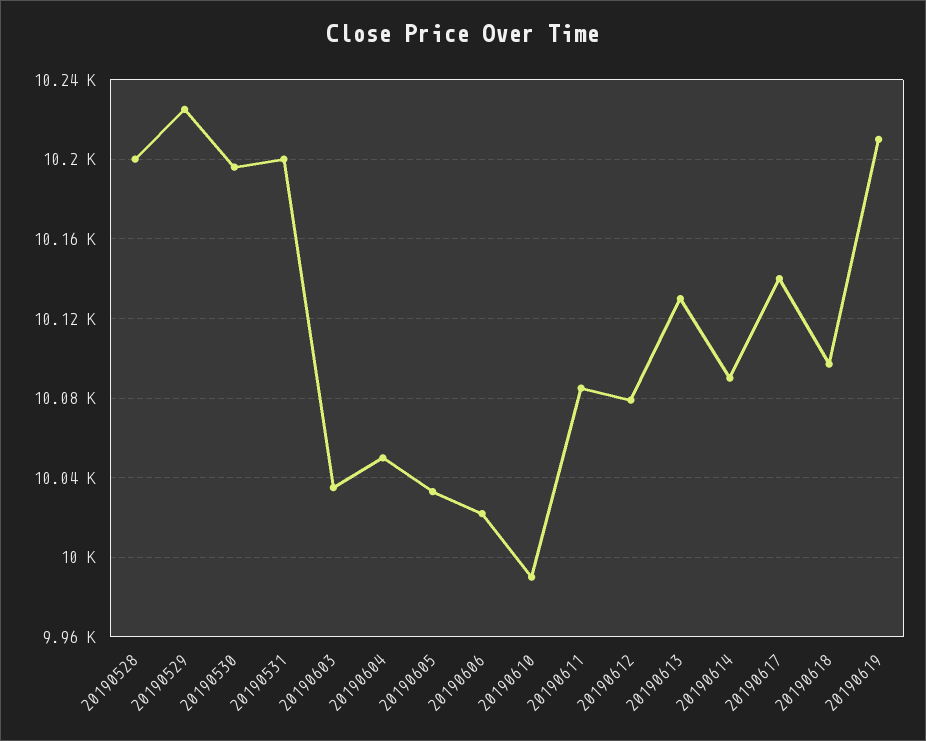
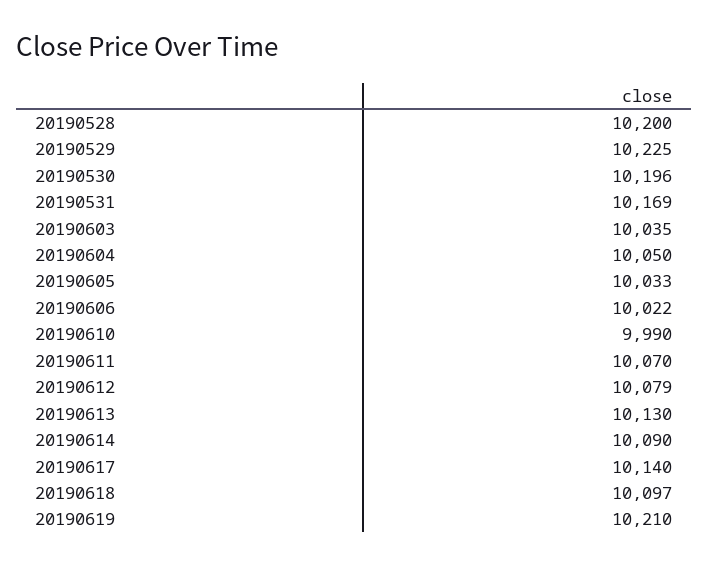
20190531: 10200 -> 10169
20190611: 10085 -> 10070

